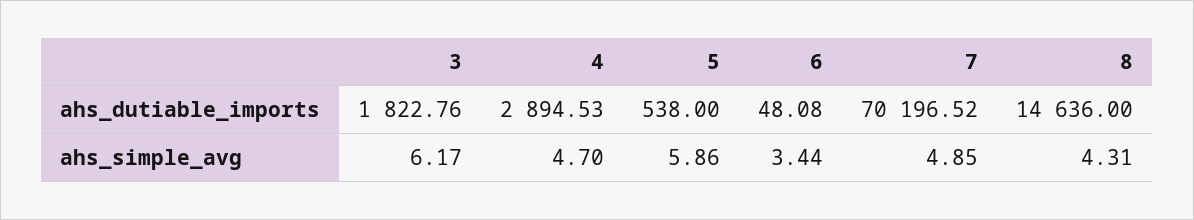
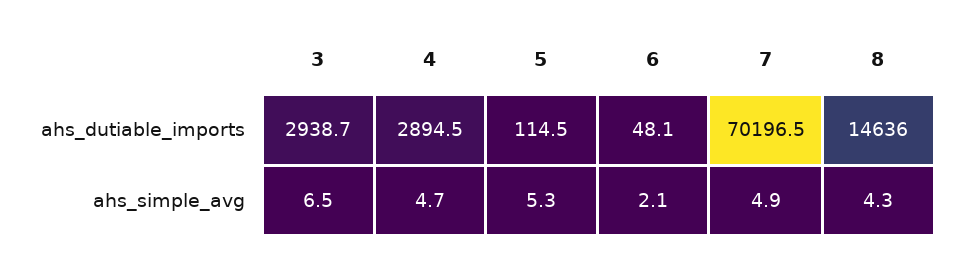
3, ahs_dutiable_imports: 1822.76 -> 2938.7
5, ahs_dutiable_imports: 538 -> 114.5
3, ahs_simple_avg: 6.17 -> 6.5
5, ahs_simple_avg: 5.86 -> 5.3
6, ahs_simple_avg: 3.44 -> 2.1

